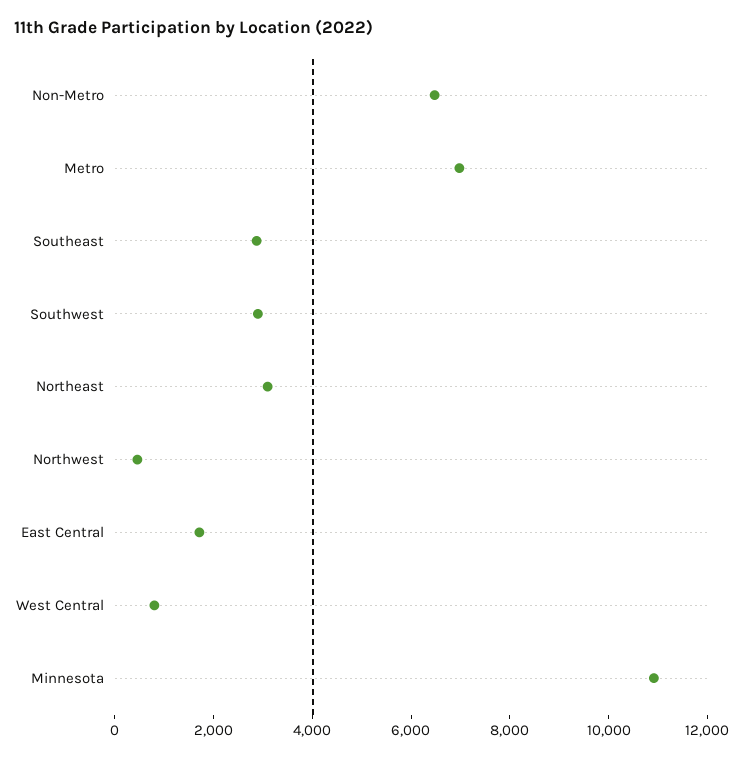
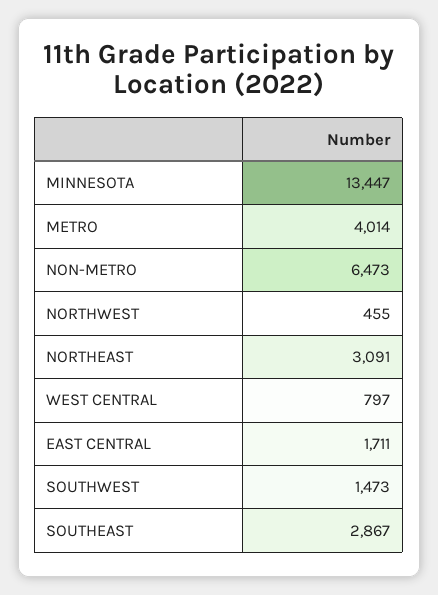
Metro: 7000 -> 4014
Southwest: 3000 -> 1473
Minnesota: 11000 -> 13447

